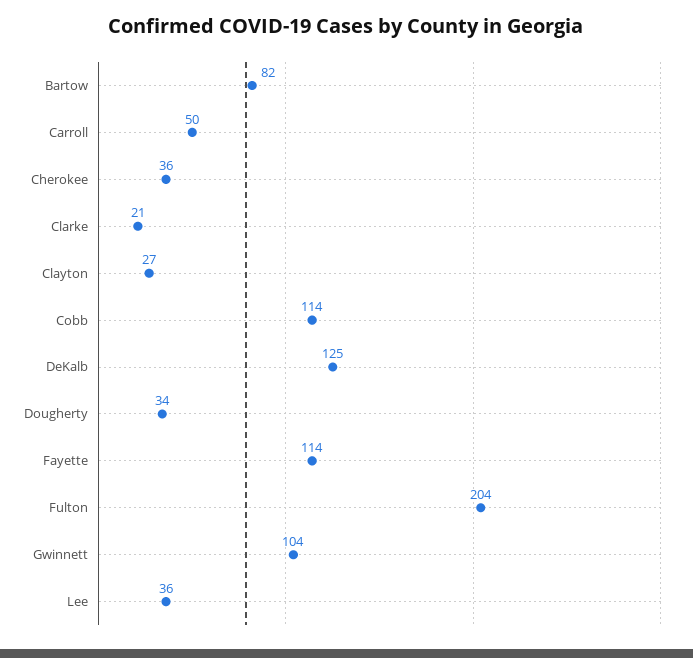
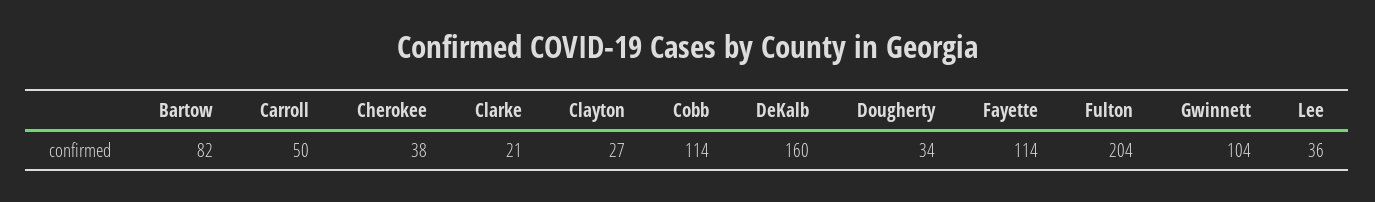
Cherokee: 36 -> 38
DeKalb: 125 -> 160

